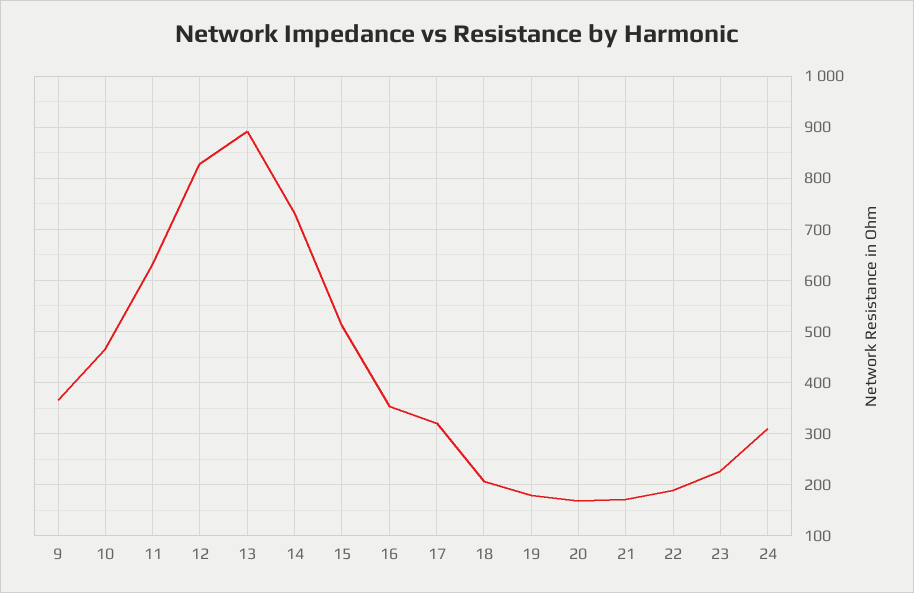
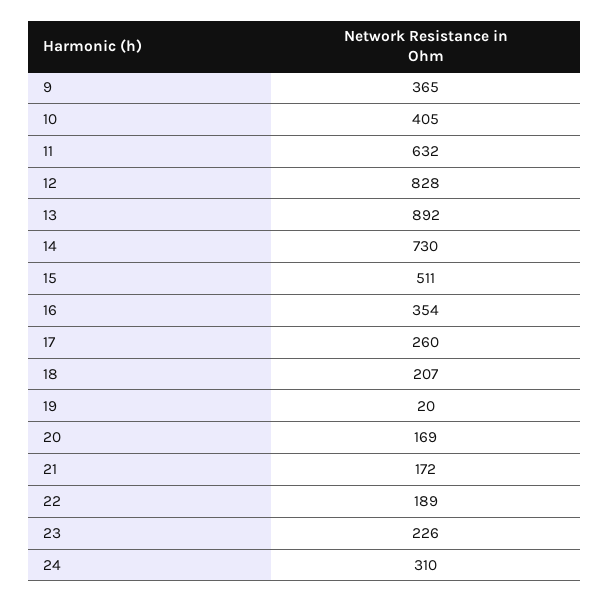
10: 460 -> 405
17: 320 -> 260
19: 180 -> 20

